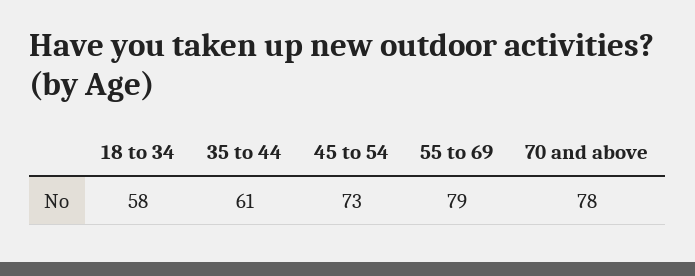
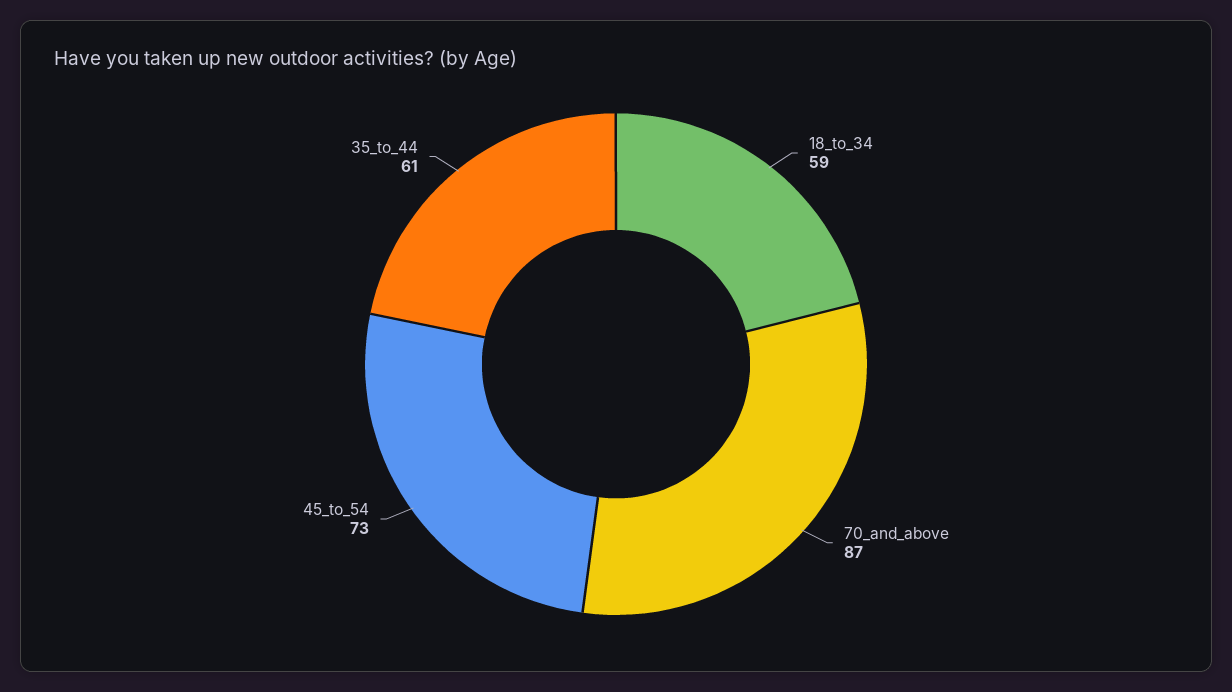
18 to 34: 58 -> 59
55 to 69: 79 -> none
70 and above: 78 -> 87

